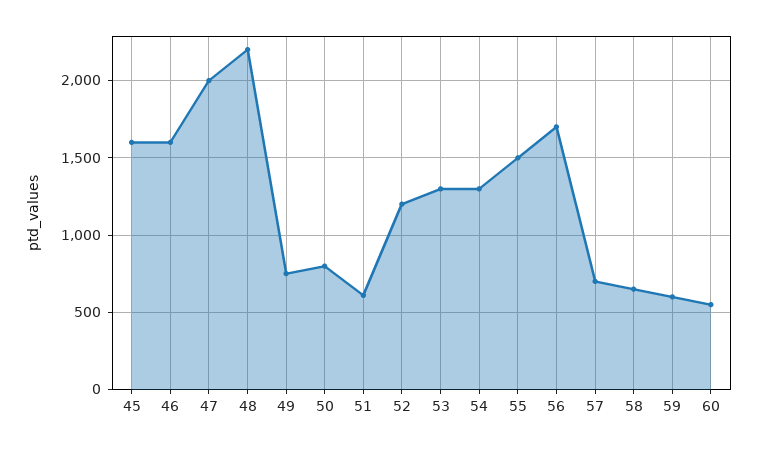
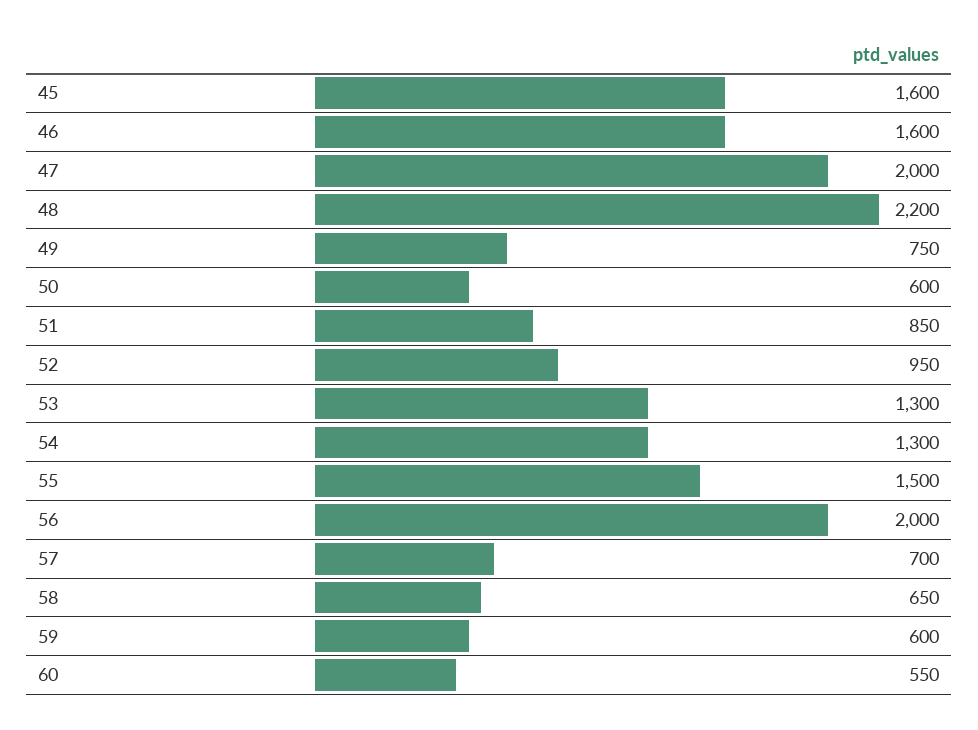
50: 800 -> 600
51: 600 -> 850
52: 1200 -> 950
56: 1700 -> 2000

